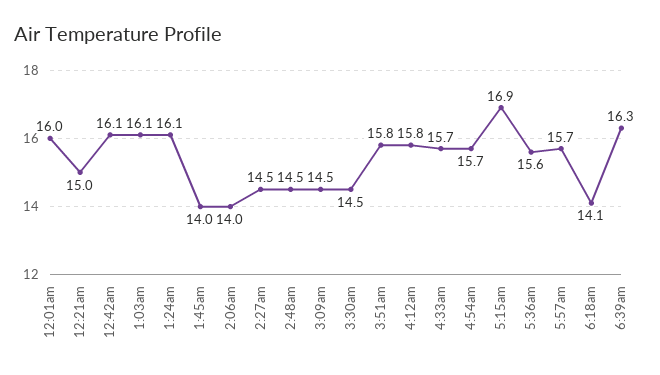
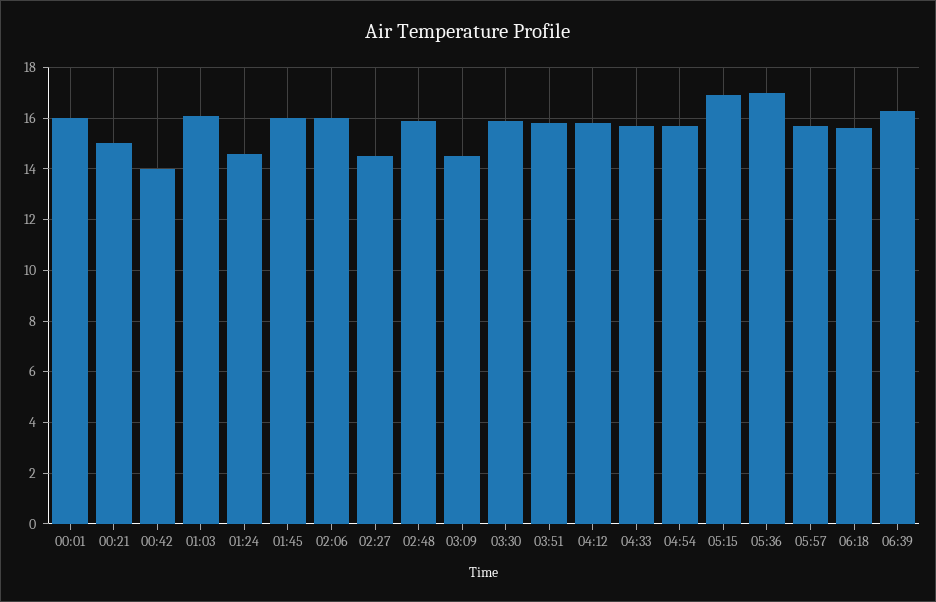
12:42am: 16.1 -> 14
1:24am: 16.1 -> 14.5
1:45am: 14 -> 16
2:06am: 14 -> 16
2:48am: 14.5 -> 16
3:30am: 14.5 -> 16
5:36am: 15.6 -> 17
6:18am: 14.1 -> 15.5

